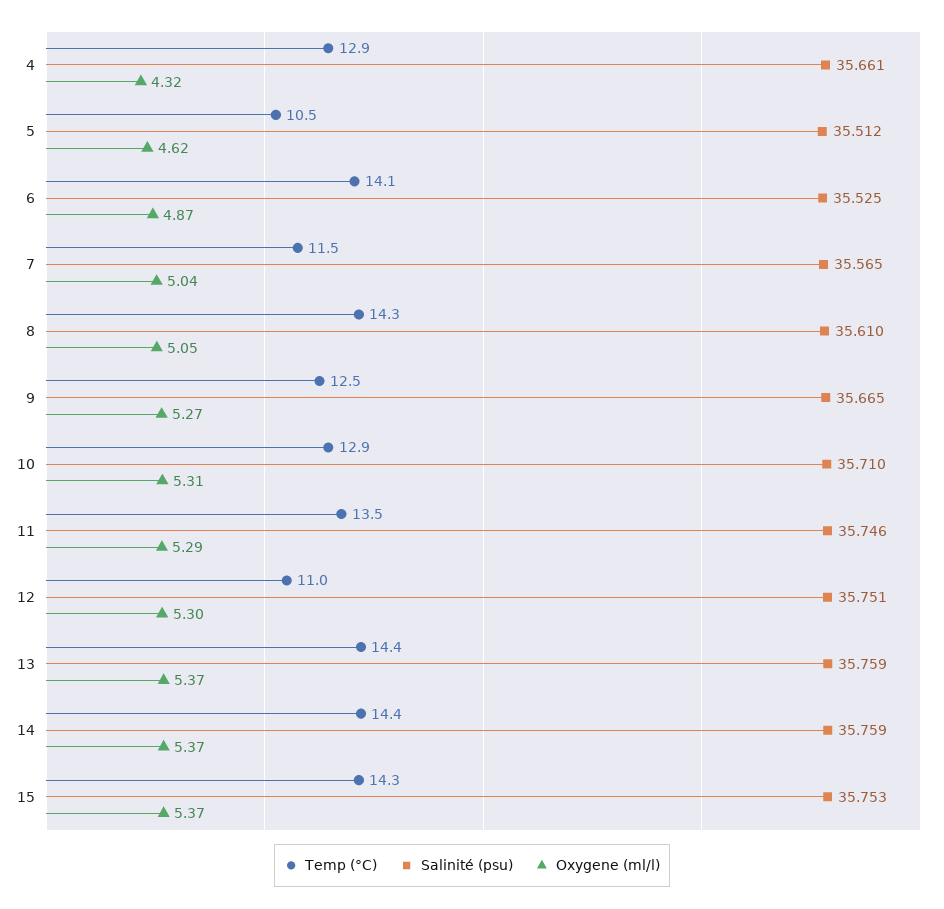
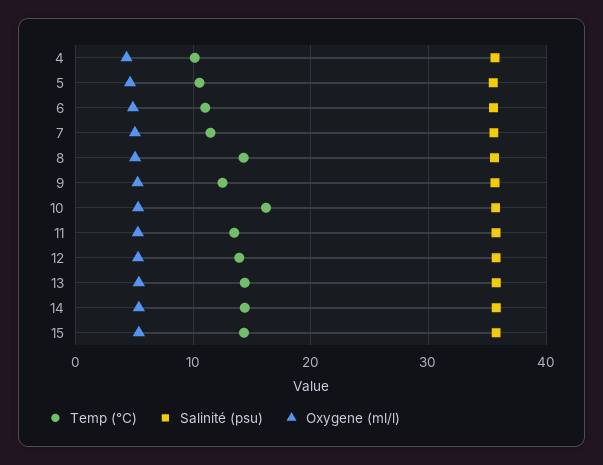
Temp (°C), 4: 12.9 -> 10
Temp (°C), 6: 14.1 -> 11
Temp (°C), 10: 12.9 -> 16
Temp (°C), 12: 11 -> 14

